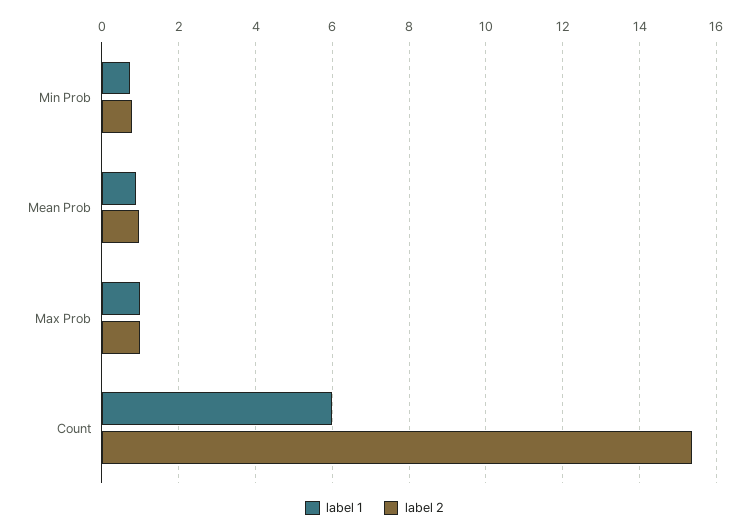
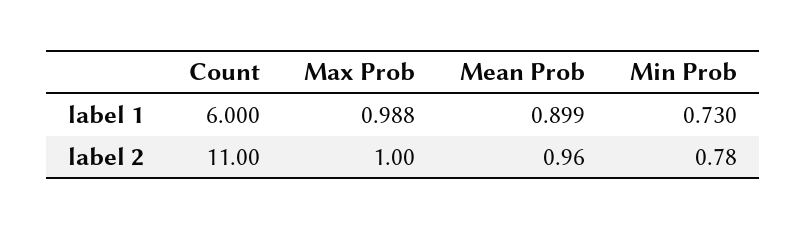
label 2, Count: 15.4 -> 11

